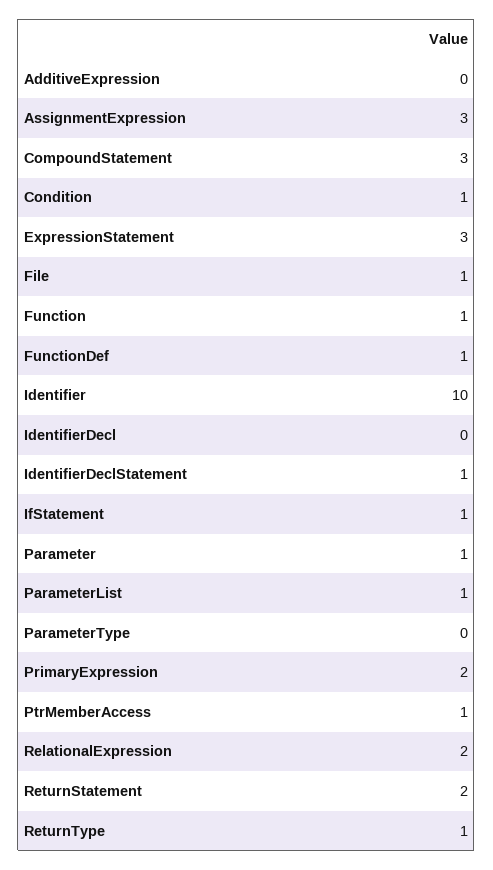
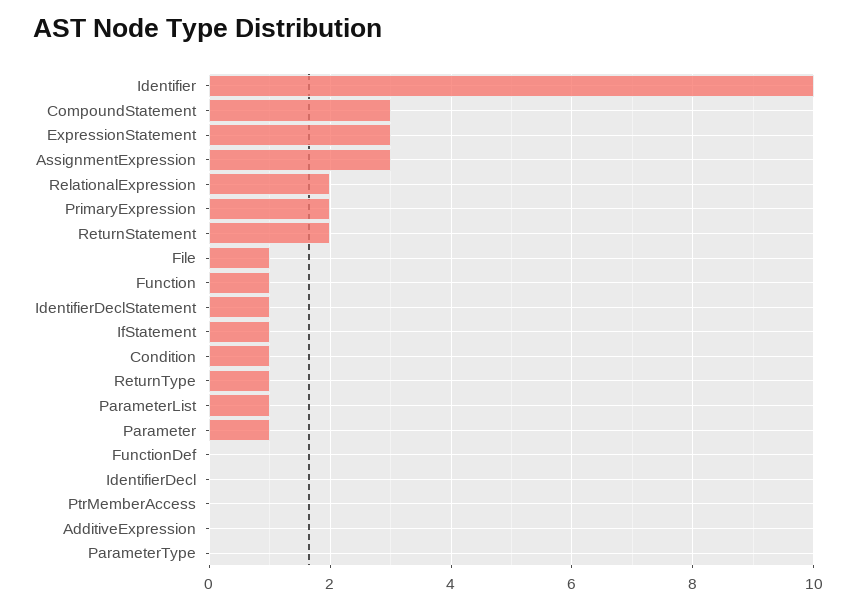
FunctionDef: 1 -> 0
PtrMemberAccess: 1 -> 0

